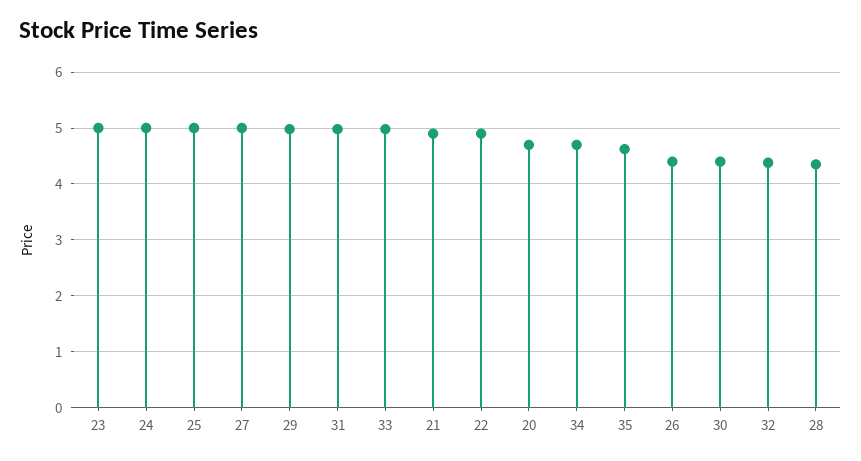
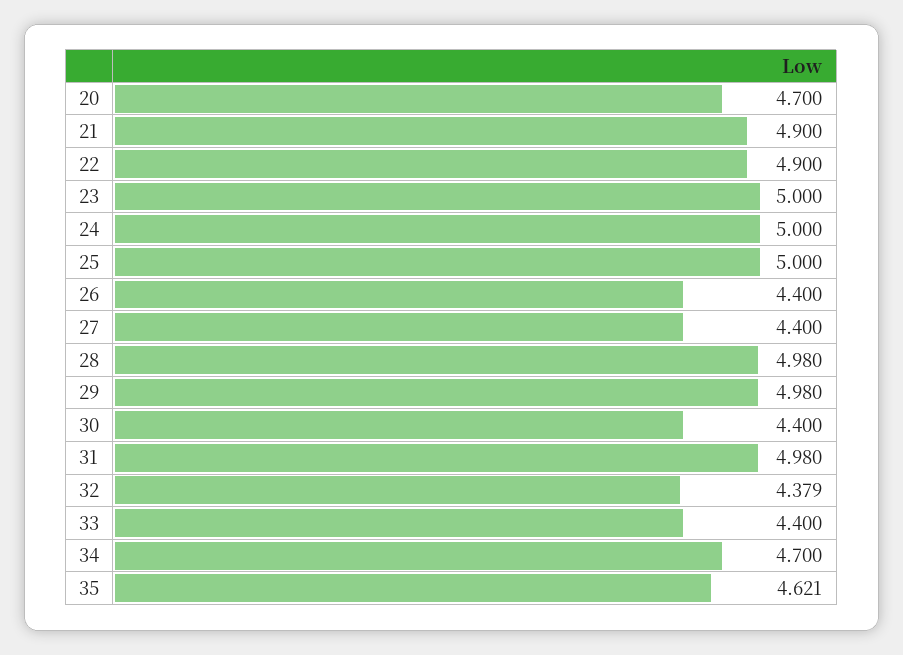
27: 5 -> 4.4
33: 5 -> 4.4
28: 4.4 -> 4.98

